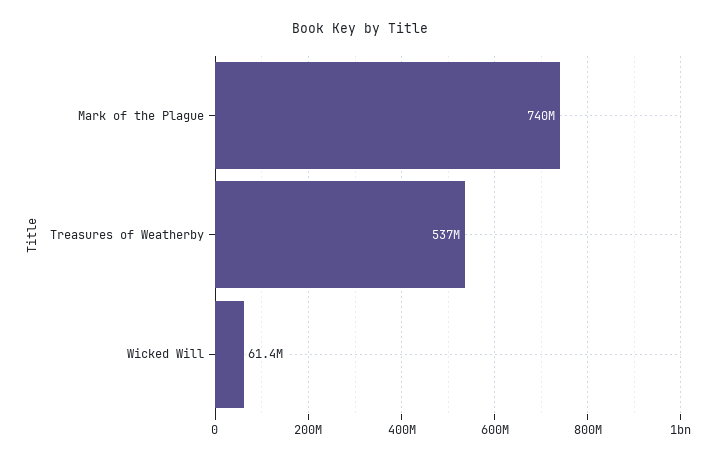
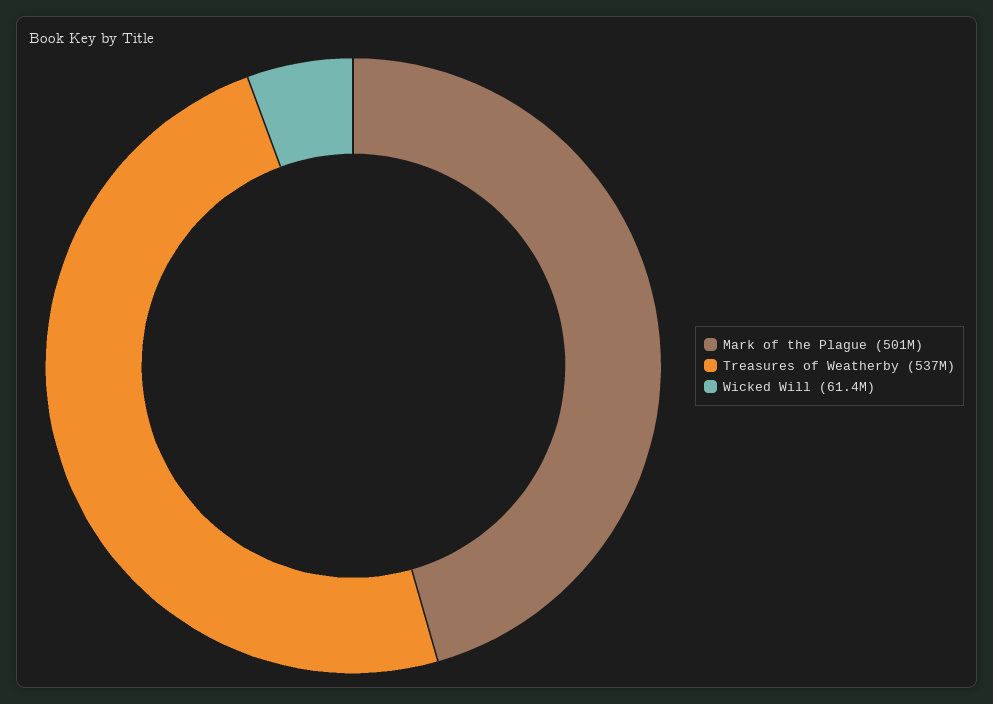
Mark of the Plague: 740000000 -> 501000000

